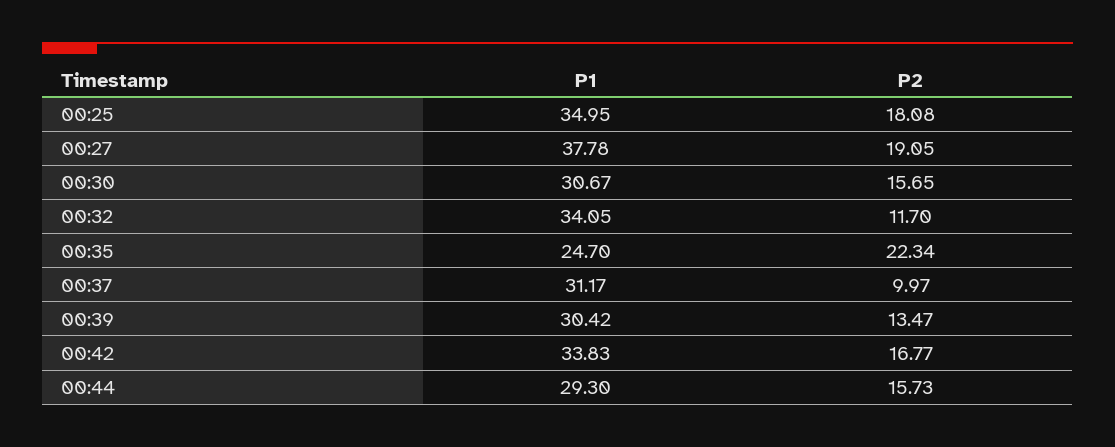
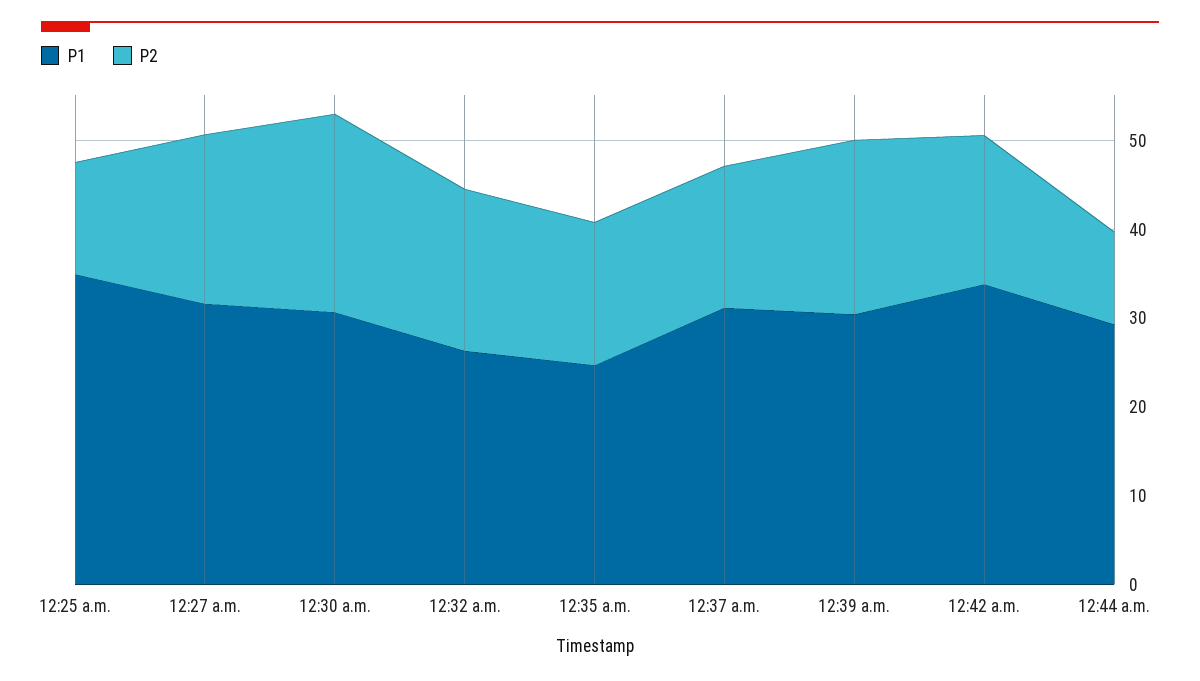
P2, 00:25: 18.08 -> 12
P1, 00:27: 37.78 -> 32
P2, 00:30: 15.65 -> 22
P1, 00:32: 34.05 -> 26
P2, 00:32: 11.7 -> 18
P2, 00:35: 22.34 -> 16
P2, 00:37: 9.97 -> 16
P2, 00:39: 13.47 -> 20
P2, 00:44: 15.73 -> 10

